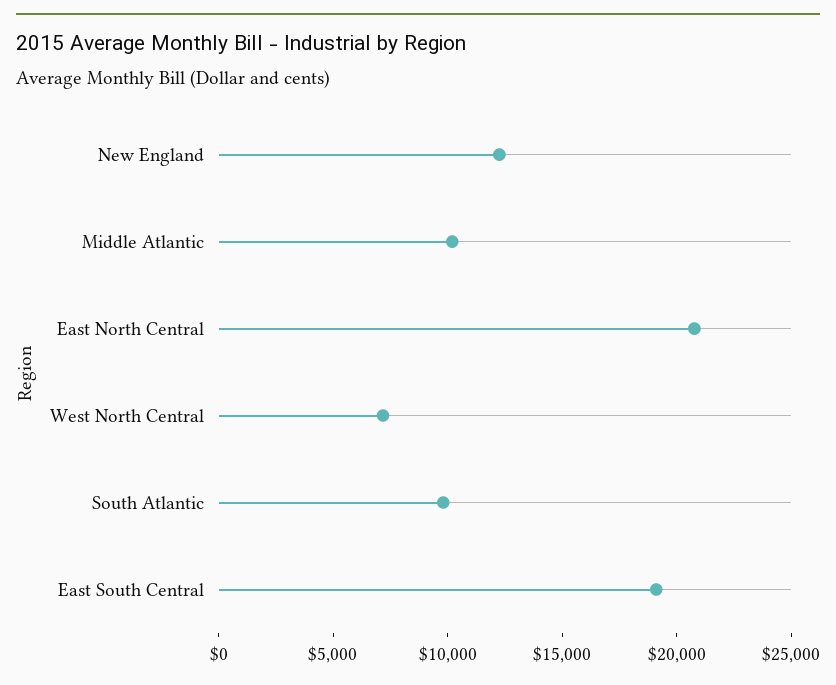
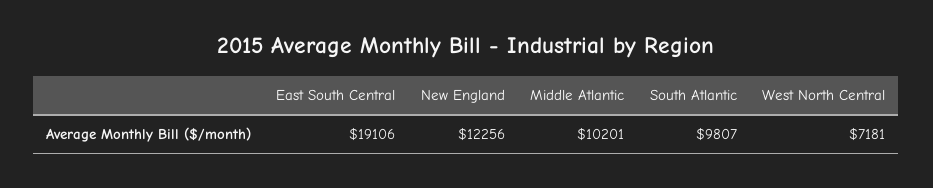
East North Central: 21000 -> none

